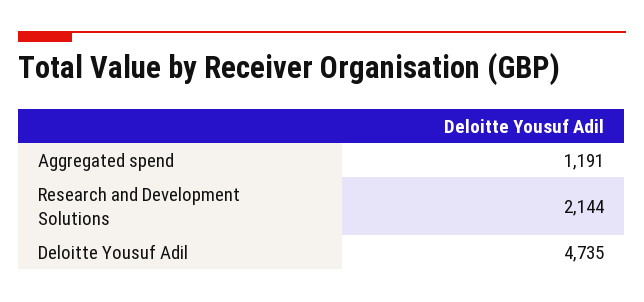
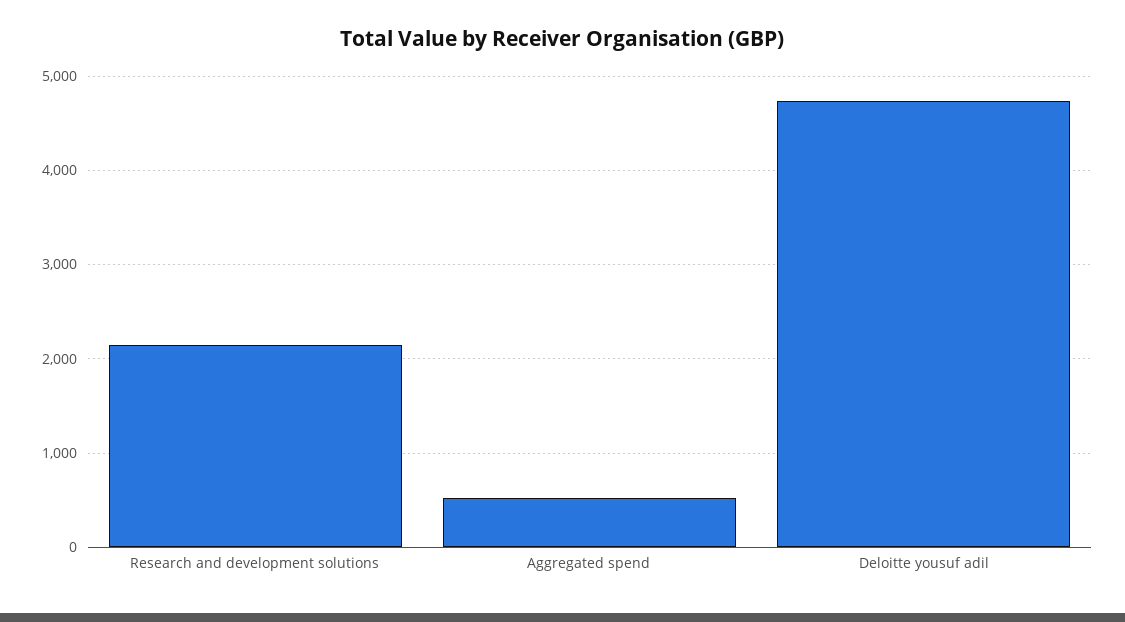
Aggregated spend: 1191 -> 500

